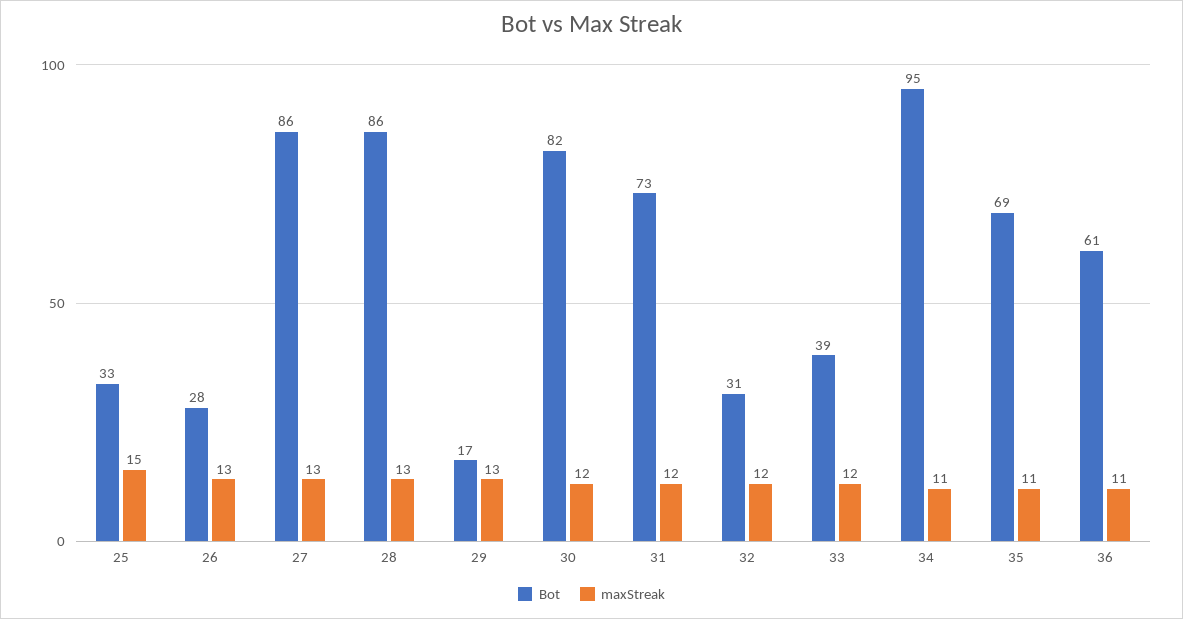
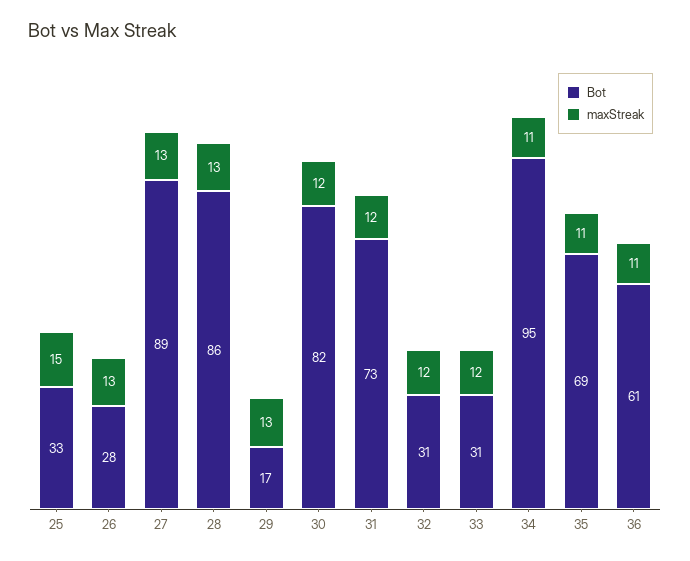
Bot, 27: 86 -> 89
Bot, 33: 39 -> 31

